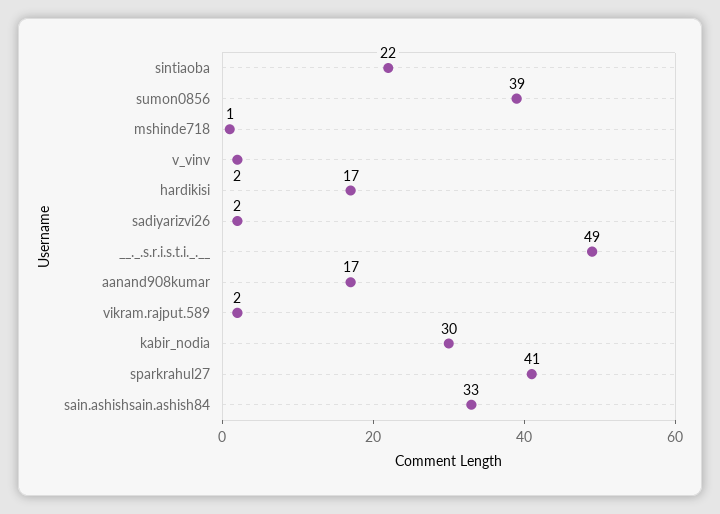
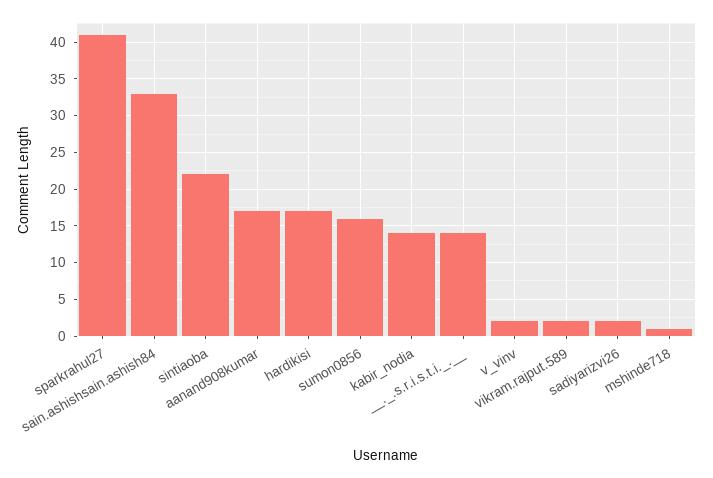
sumon0856: 39 -> 16
__._.s.r.i.s.t.i._.__: 49 -> 14
kabir_nodia: 30 -> 14

